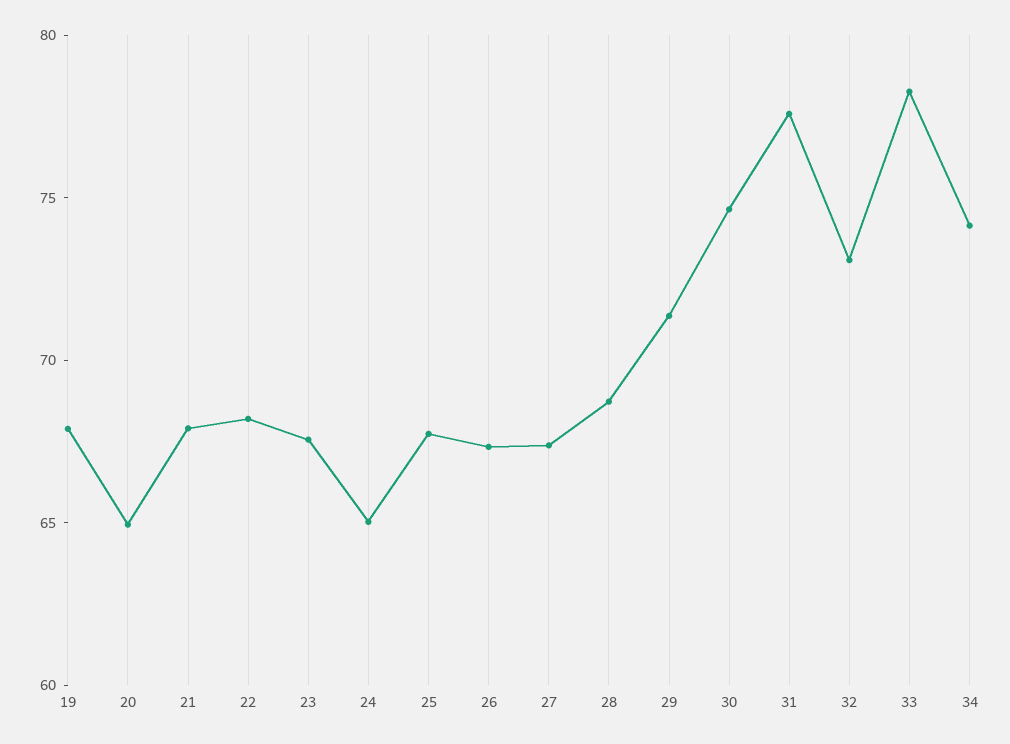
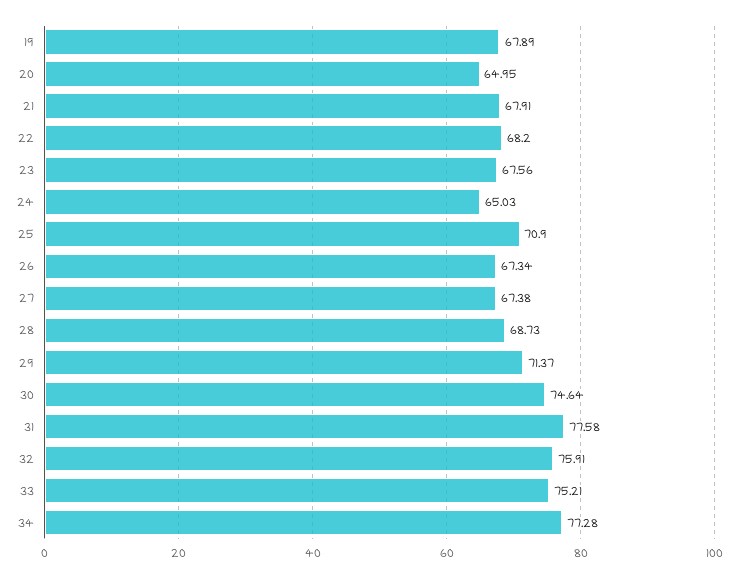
25: 68 -> 70.9
32: 73 -> 75.91
33: 78 -> 75.21
34: 74 -> 77.28

